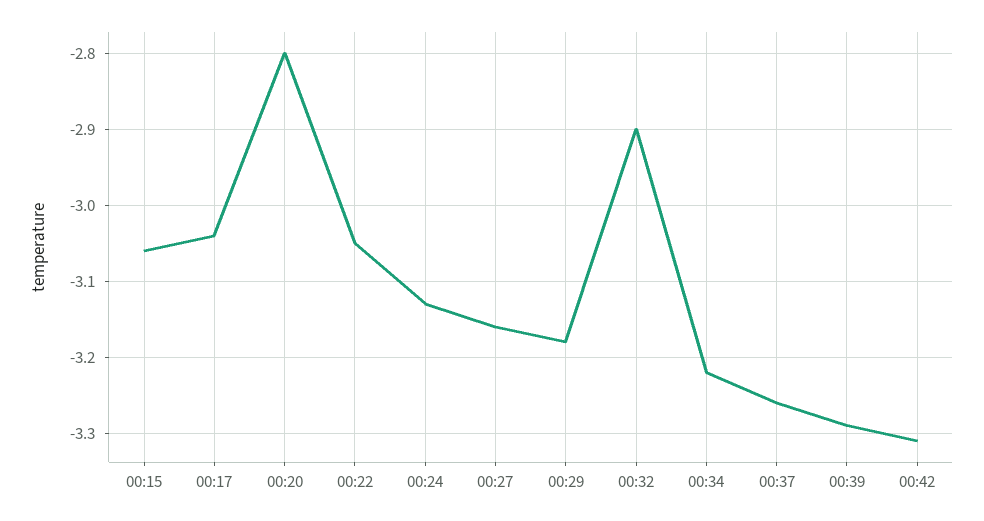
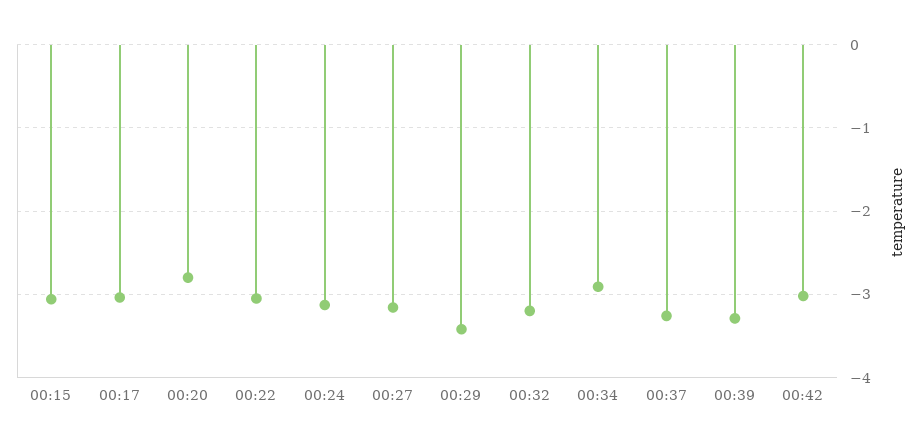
00:29: -3.18 -> -3.4
00:32: -2.9 -> -3.2
00:34: -3.22 -> -2.9
00:42: -3.31 -> -3

